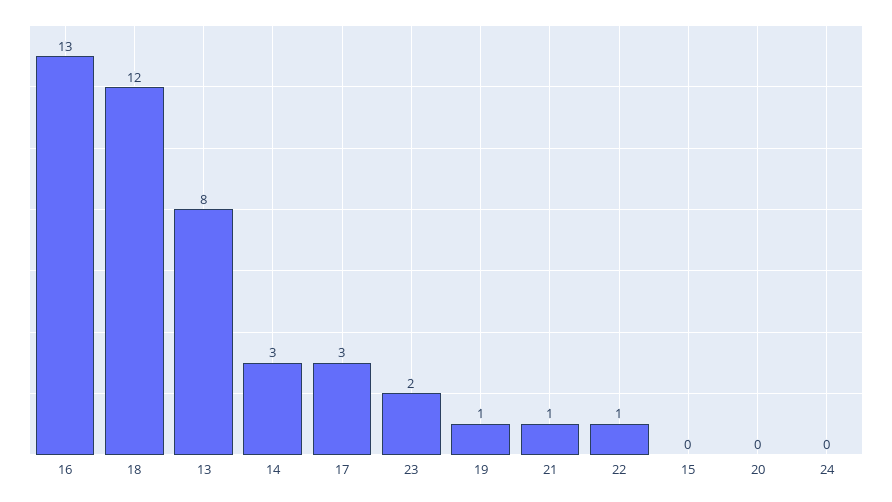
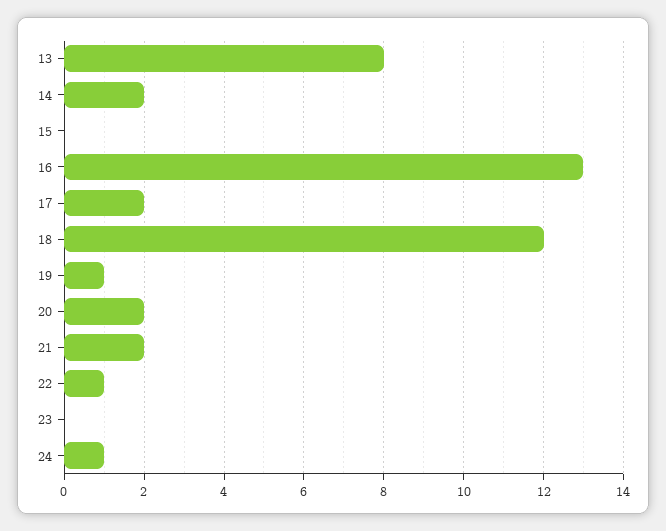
14: 3 -> 2
17: 3 -> 2
23: 2 -> 0
21: 1 -> 2
20: 0 -> 2
24: 0 -> 1

